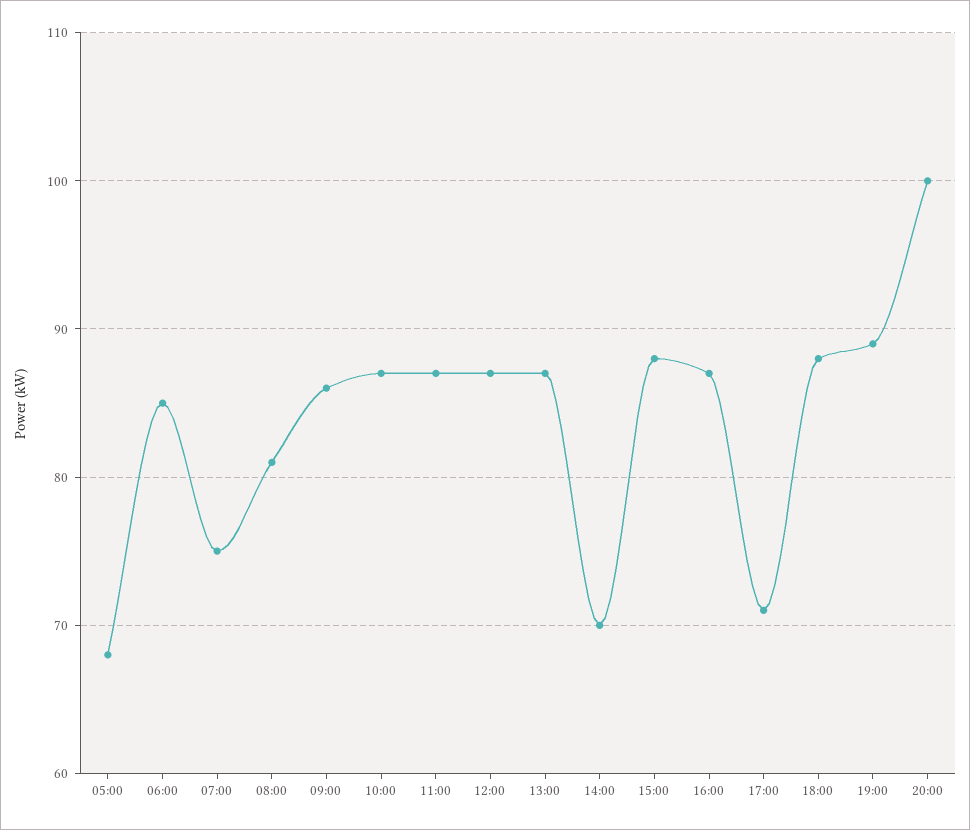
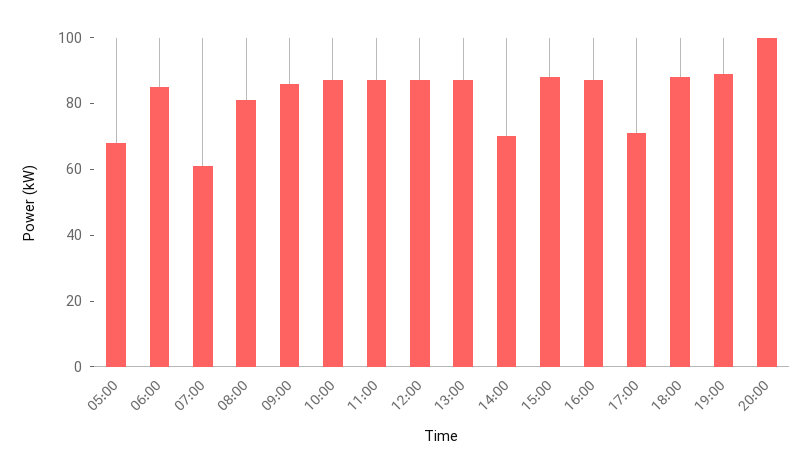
07:00: 75 -> 60

